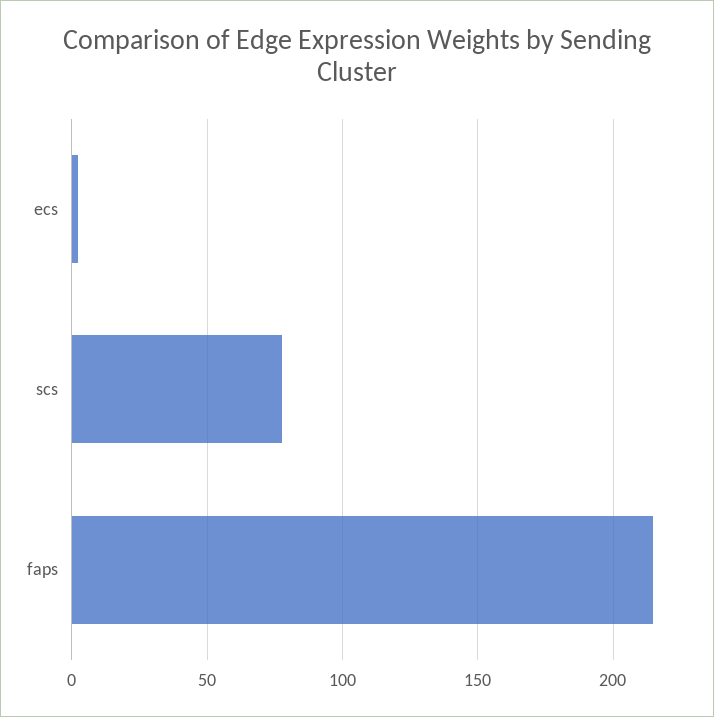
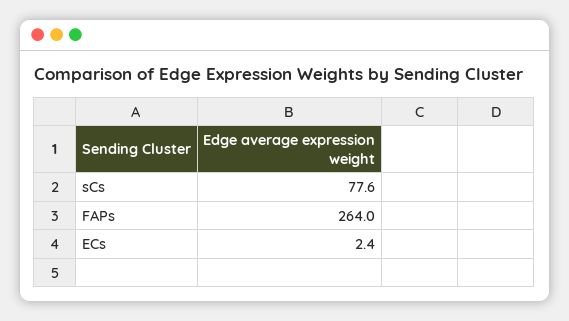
faps: 215 -> 264

